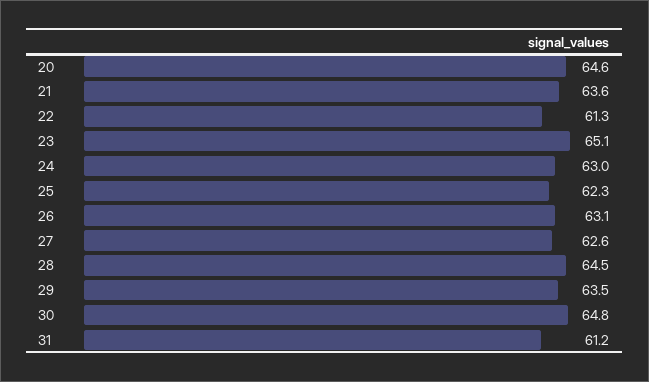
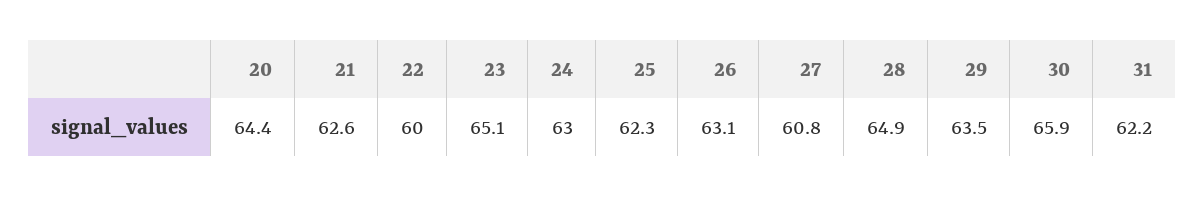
20: 64.6 -> 64.4
21: 63.6 -> 62.6
22: 61.3 -> 60
27: 62.6 -> 60.8
28: 64.5 -> 64.9
30: 64.8 -> 65.9
31: 61.2 -> 62.2

